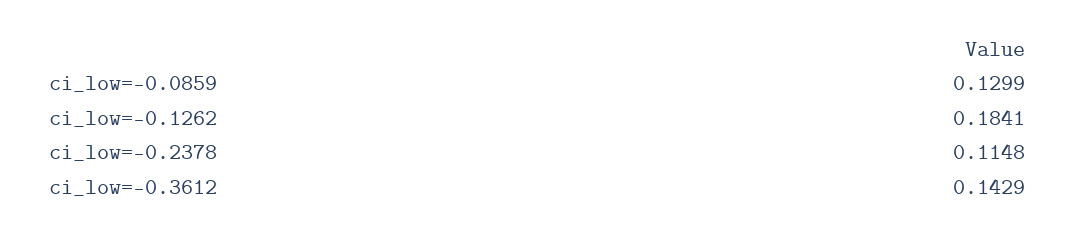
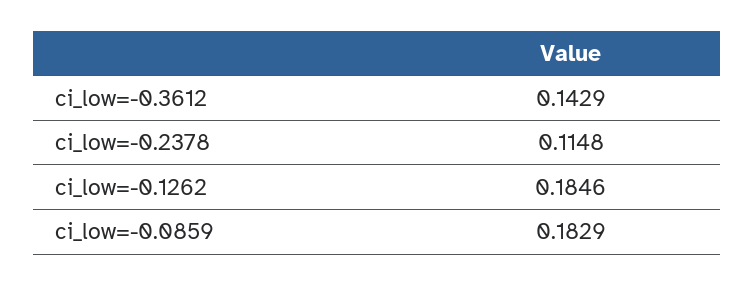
ci_low=-0.0859: 0.1299 -> 0.1829
ci_low=-0.1262: 0.1841 -> 0.1846

